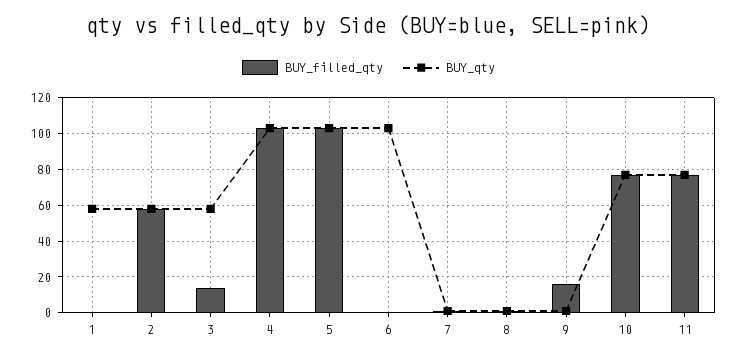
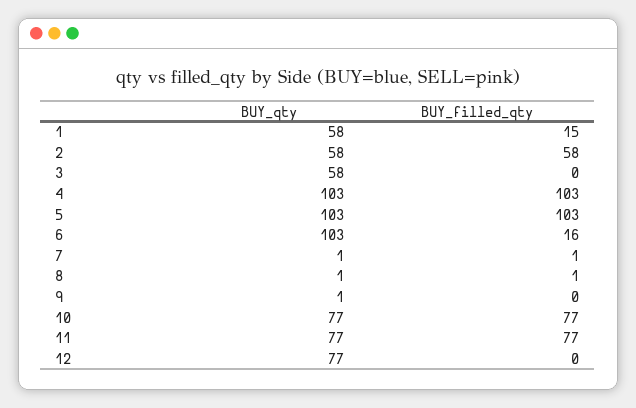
BUY_filled_qty, 1: 0 -> 15
BUY_filled_qty, 3: 15 -> 0
BUY_filled_qty, 6: 0 -> 16
BUY_filled_qty, 9: 15 -> 0
BUY_qty, 12: none -> 77
BUY_filled_qty, 12: none -> 0

